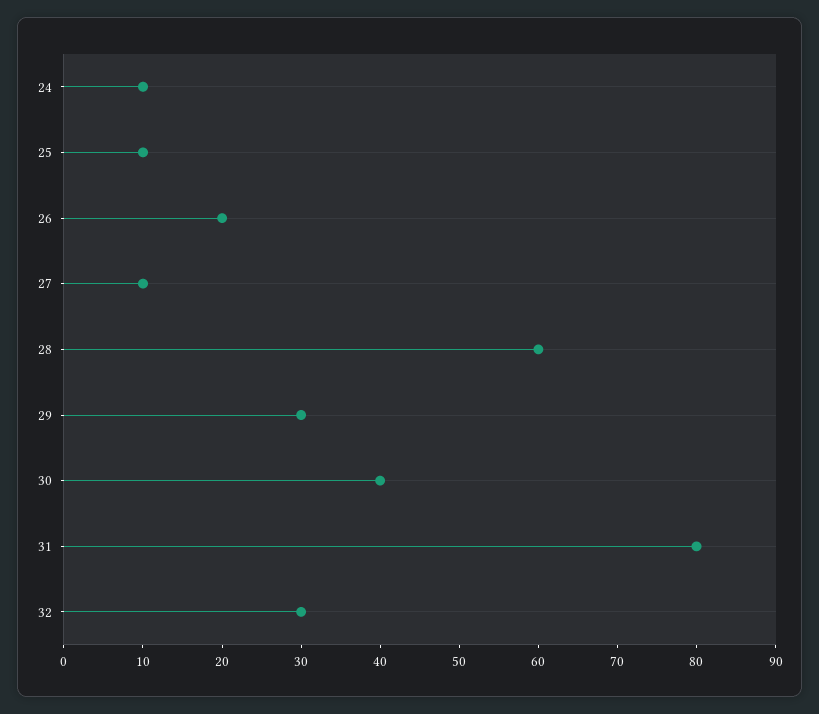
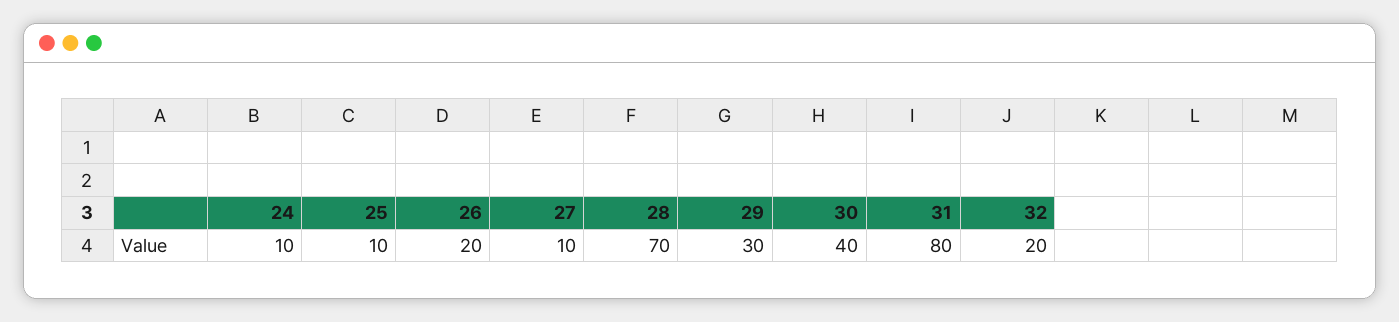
28: 60 -> 70
32: 30 -> 20

